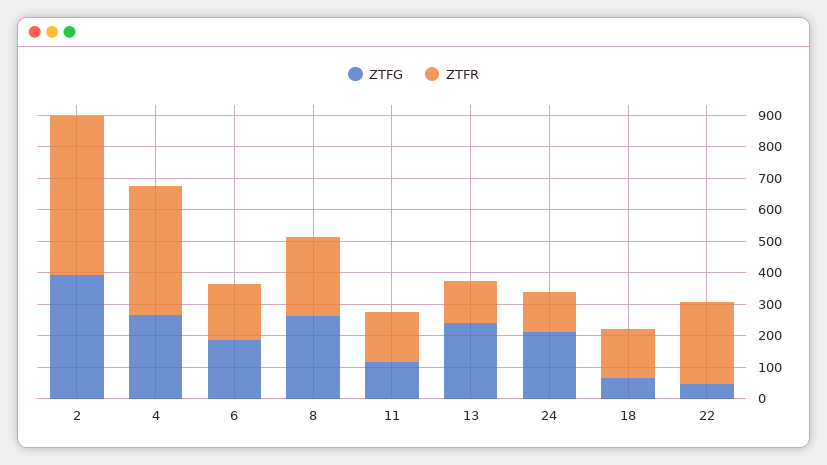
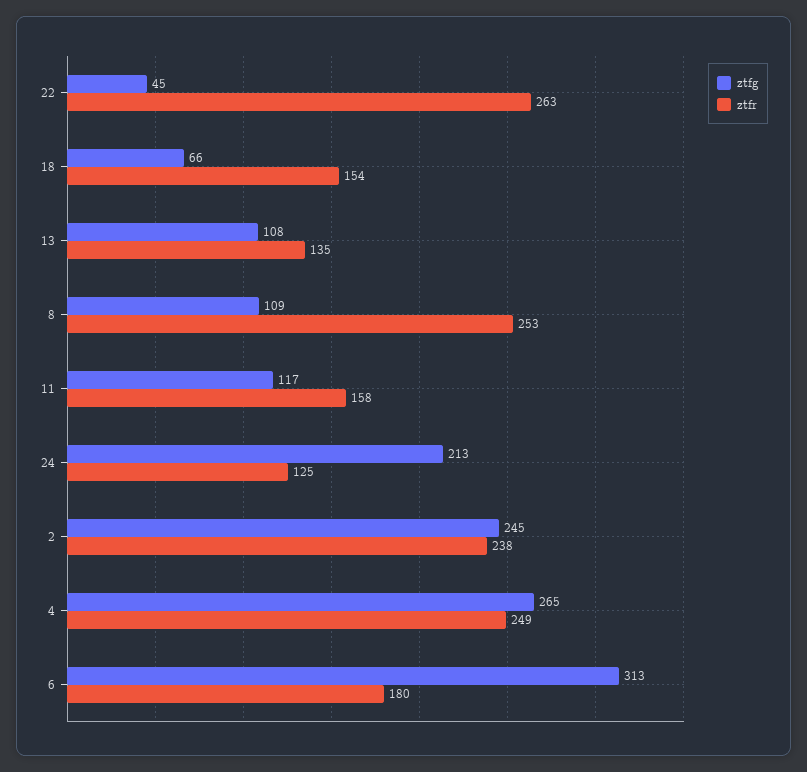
ZTFG, 2: 400 -> 245
ZTFR, 2: 500 -> 238
ZTFR, 4: 400 -> 249
ZTFG, 6: 200 -> 313
ZTFG, 8: 250 -> 109
ZTFG, 13: 250 -> 108

